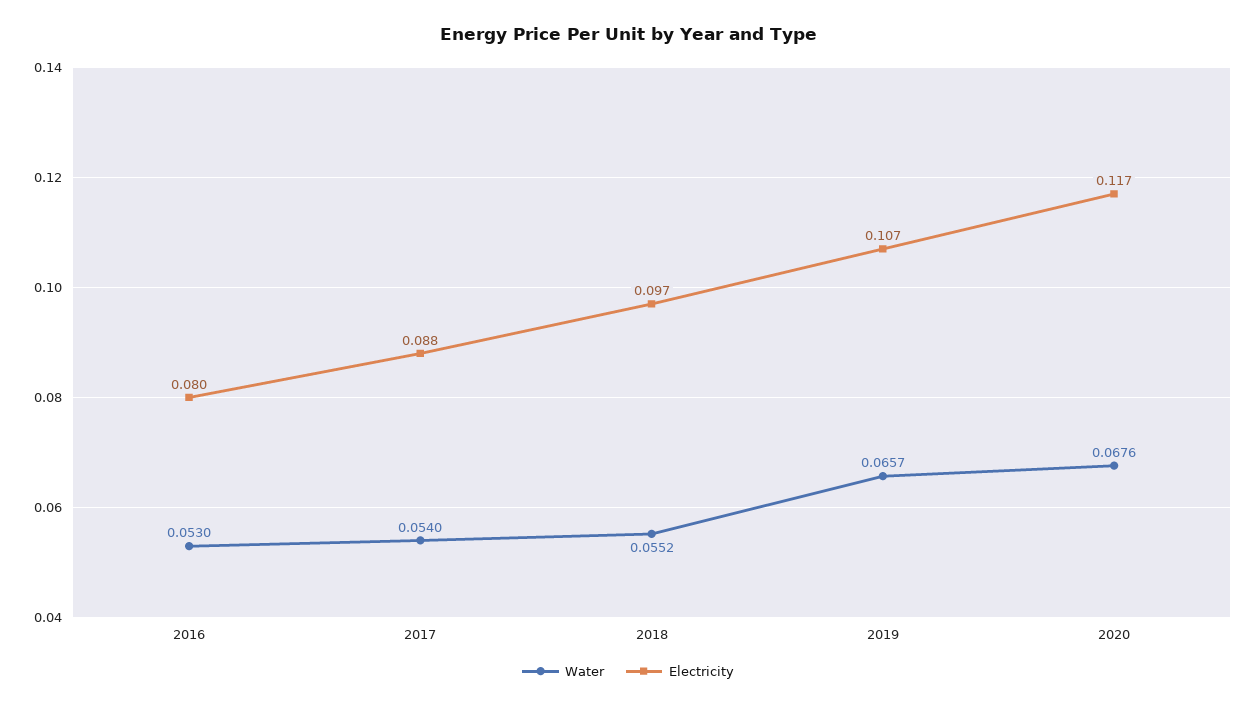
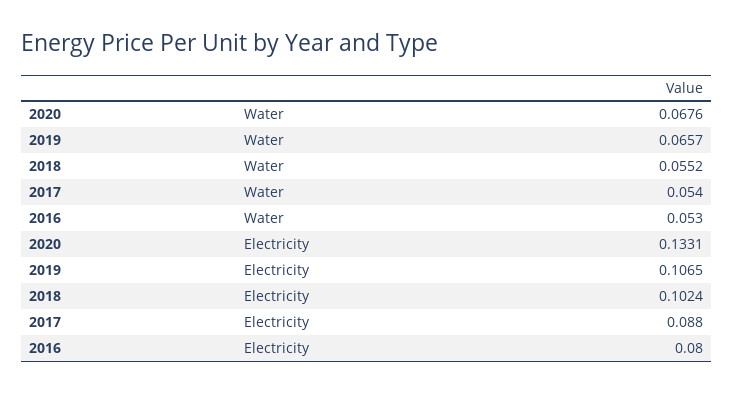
Electricity, 2018: 0.097 -> 0.1024
Electricity, 2020: 0.117 -> 0.1331

